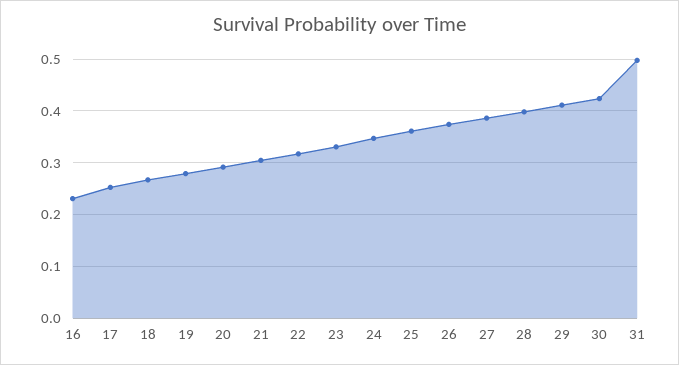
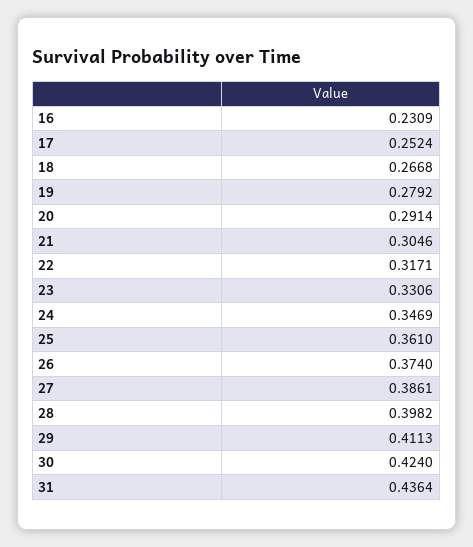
31: 0.5 -> 0.4364

